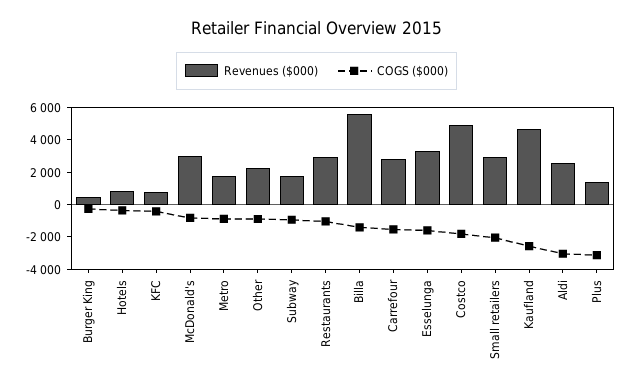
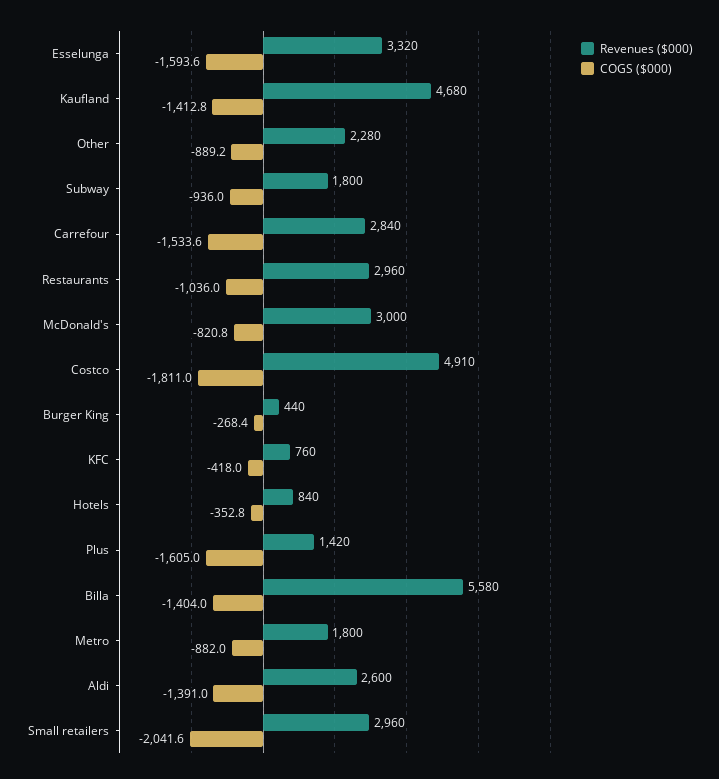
COGS ($000), Kaufland: -2500 -> -1412.8
COGS ($000), Aldi: -3000 -> -1391
COGS ($000), Plus: -3000 -> -1605

